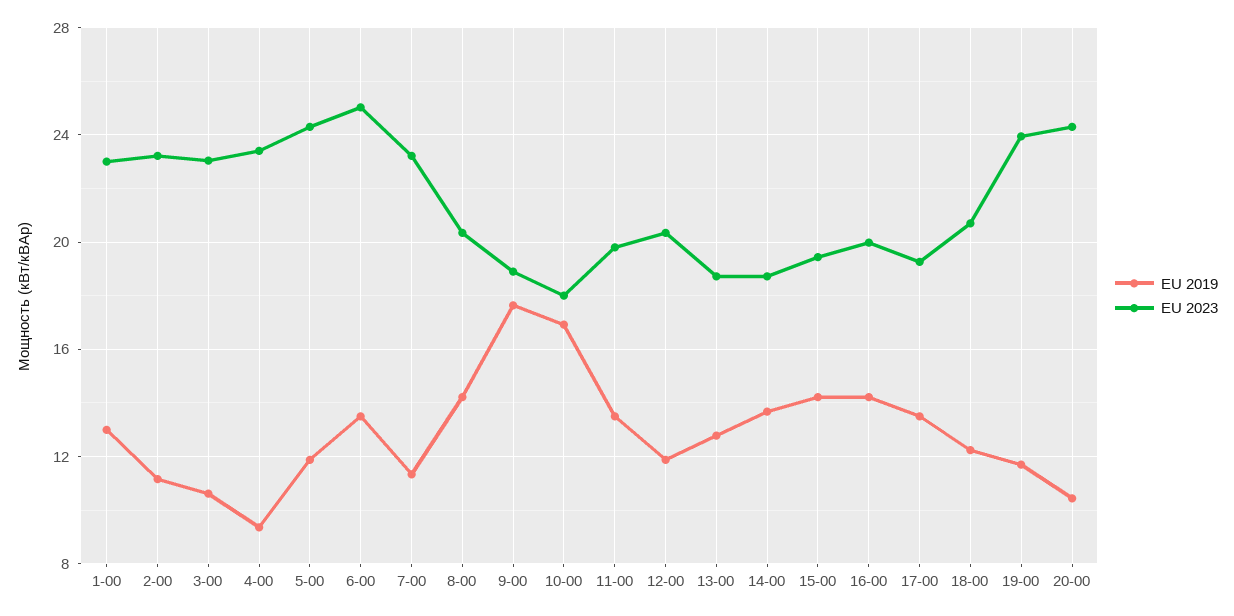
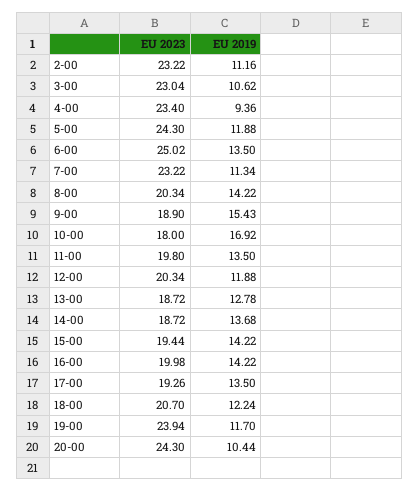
EU 2019, 1-00: 13 -> none
EU 2023, 1-00: 23 -> none
EU 2019, 9-00: 17.5 -> 15.43

